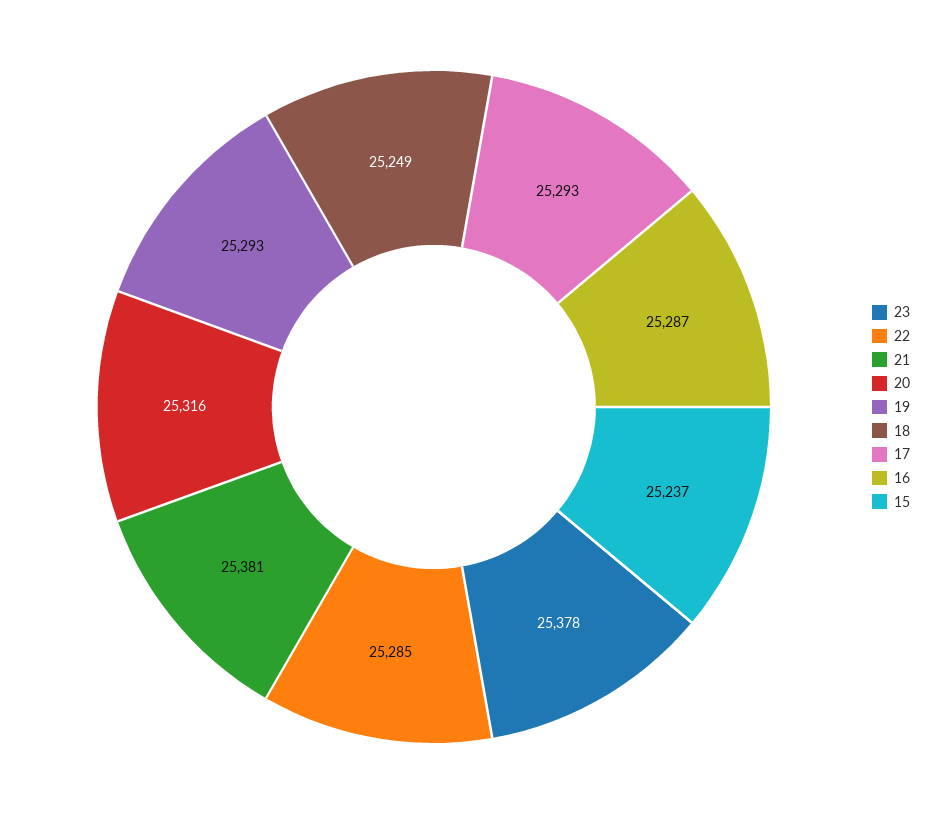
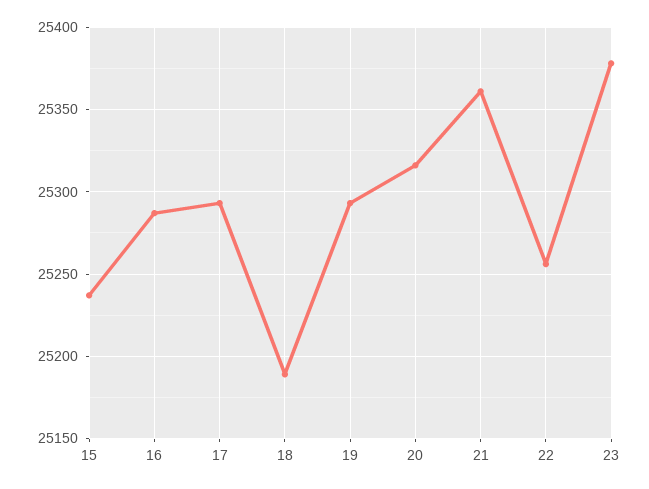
22: 25285 -> 25255
21: 25381 -> 25360
18: 25249 -> 25190

